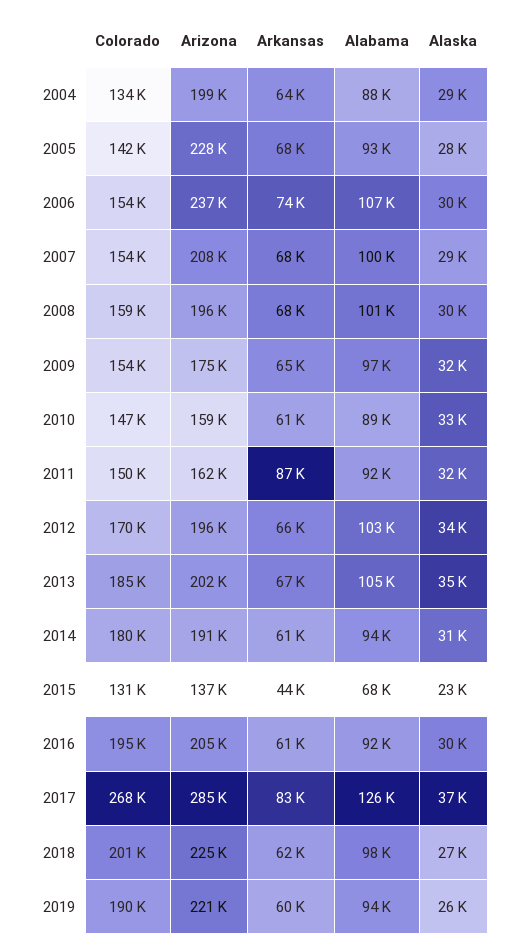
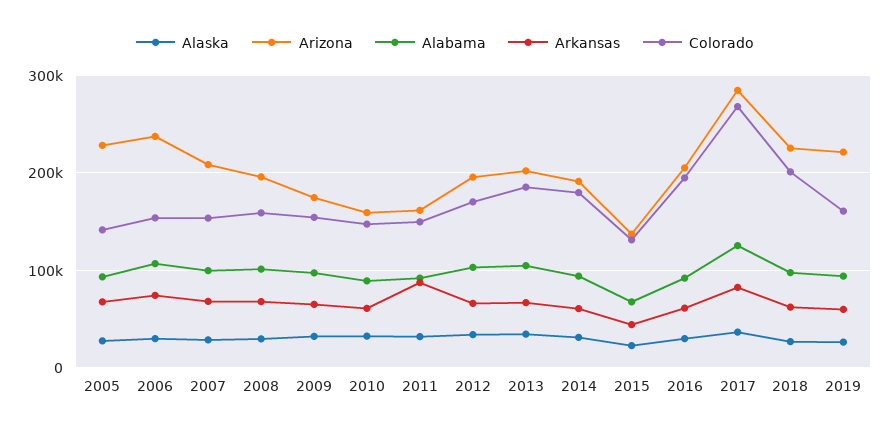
Colorado, 2004: 134000 -> none
Arizona, 2004: 199000 -> none
Arkansas, 2004: 64000 -> none
Alabama, 2004: 88000 -> none
Alaska, 2004: 29000 -> none
Colorado, 2019: 190000 -> 160000

